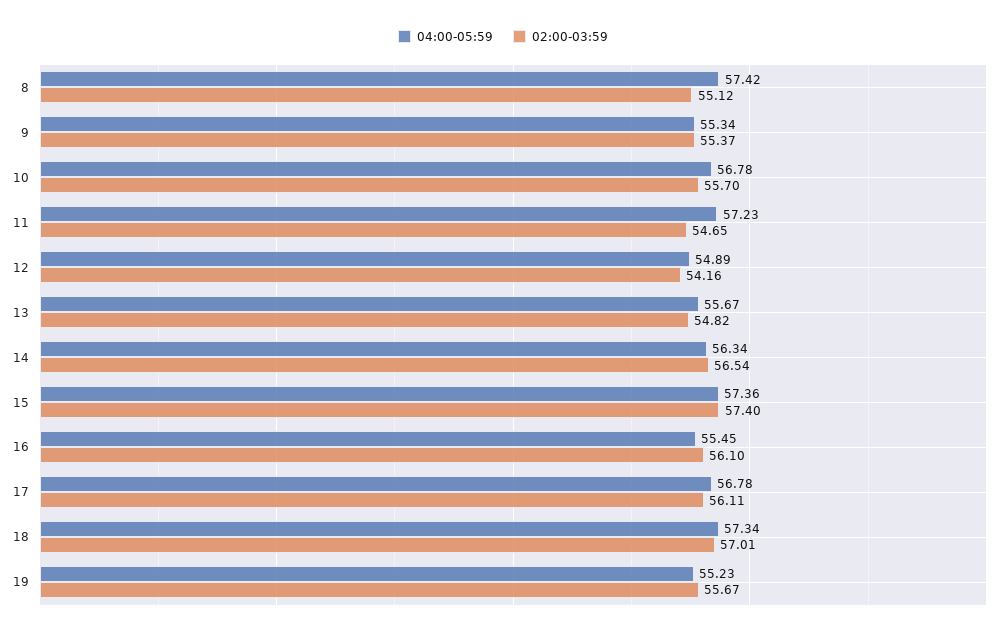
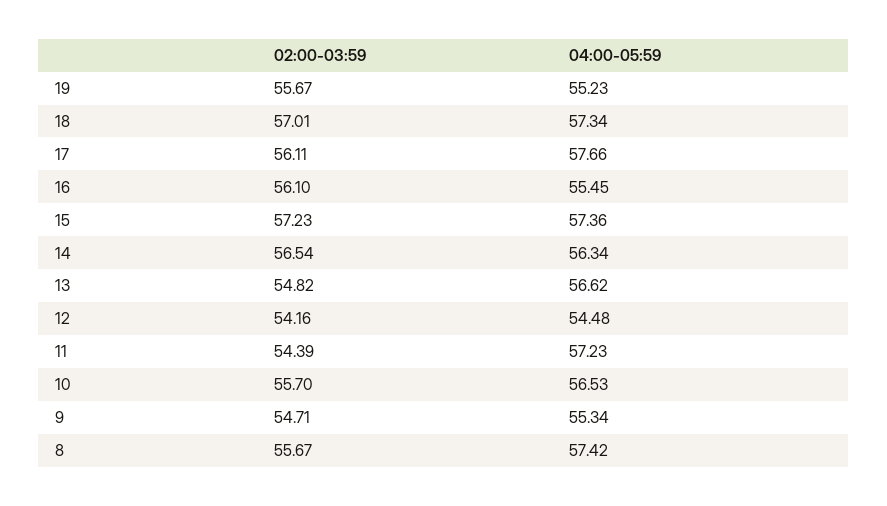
02:00-03:59, 8: 55.12 -> 55.67
02:00-03:59, 9: 55.37 -> 54.71
04:00-05:59, 10: 56.78 -> 56.53
02:00-03:59, 11: 54.65 -> 54.39
04:00-05:59, 12: 54.89 -> 54.48
04:00-05:59, 13: 55.67 -> 56.62
02:00-03:59, 15: 57.4 -> 57.23
04:00-05:59, 17: 56.78 -> 57.66

